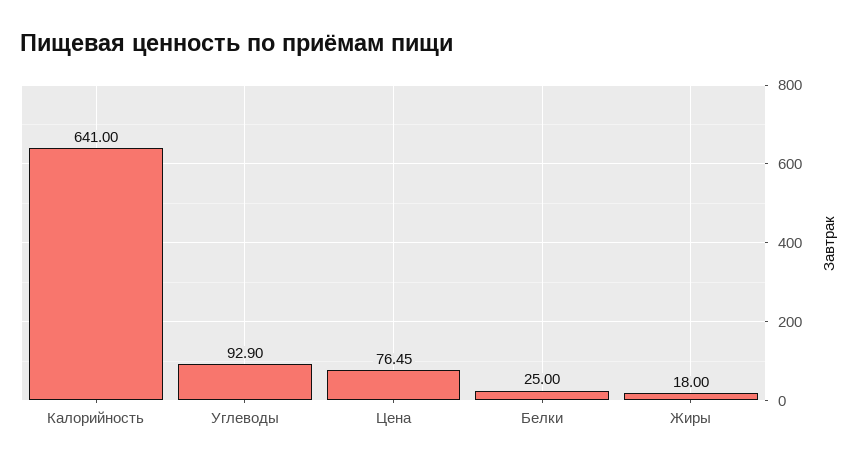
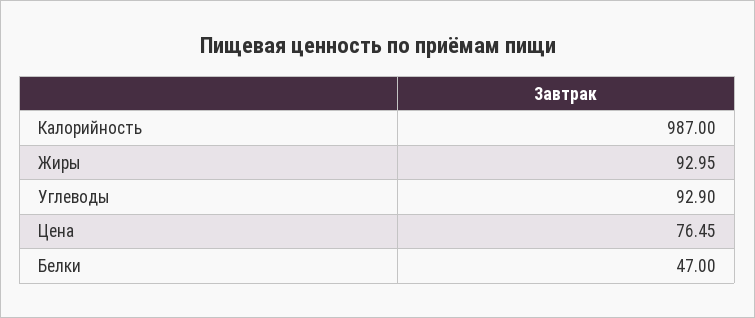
Калорийность: 641 -> 987
Белки: 25 -> 47
Жиры: 18 -> 92.95

